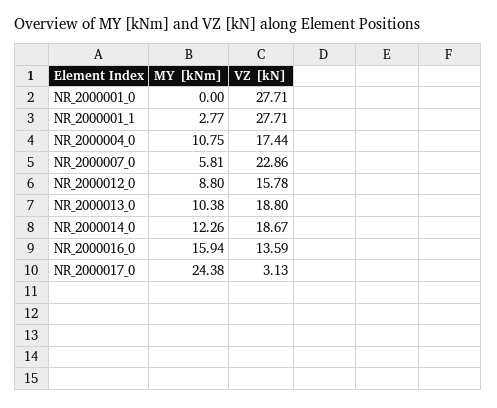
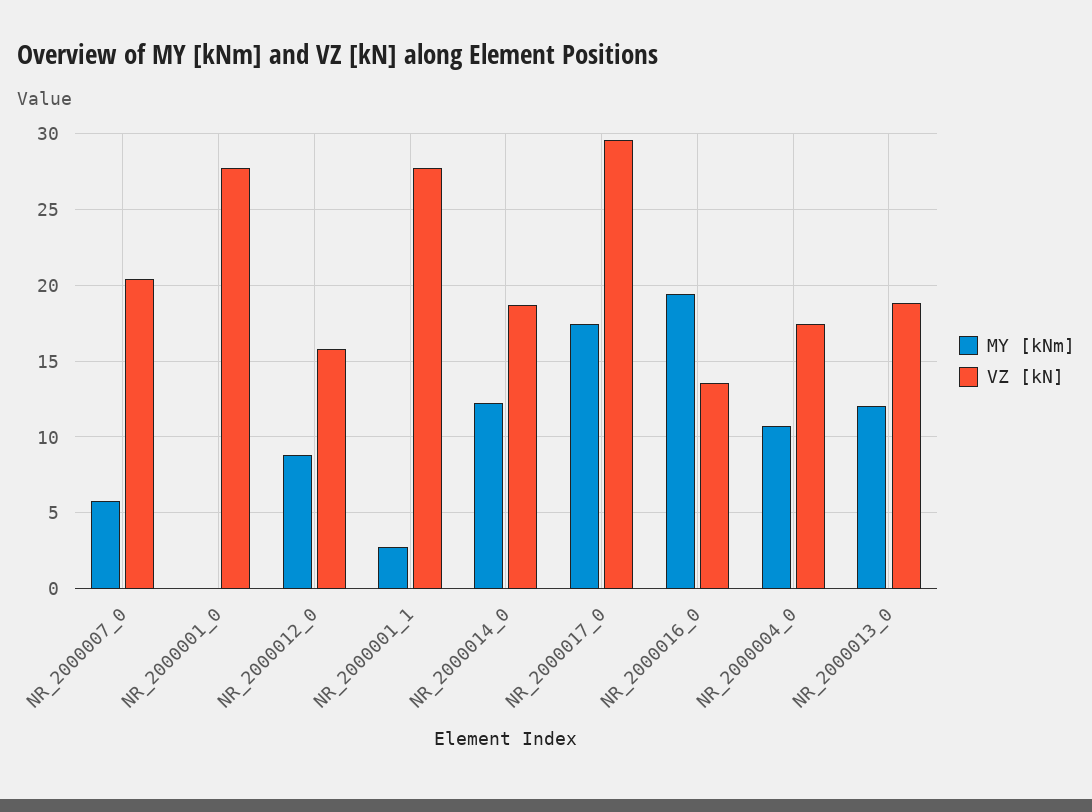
VZ [kN], NR_2000007_0: 22.86 -> 20.5
MY [kNm], NR_2000013_0: 10.38 -> 12
MY [kNm], NR_2000016_0: 15.94 -> 19.5
MY [kNm], NR_2000017_0: 24.38 -> 17.5
VZ [kN], NR_2000017_0: 3.13 -> 29.5

